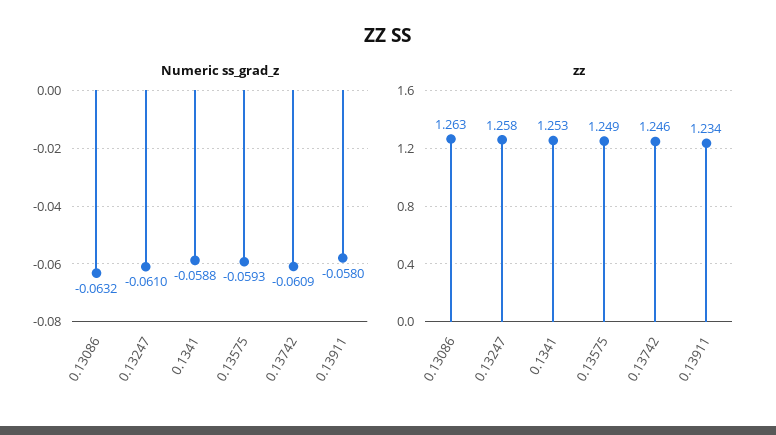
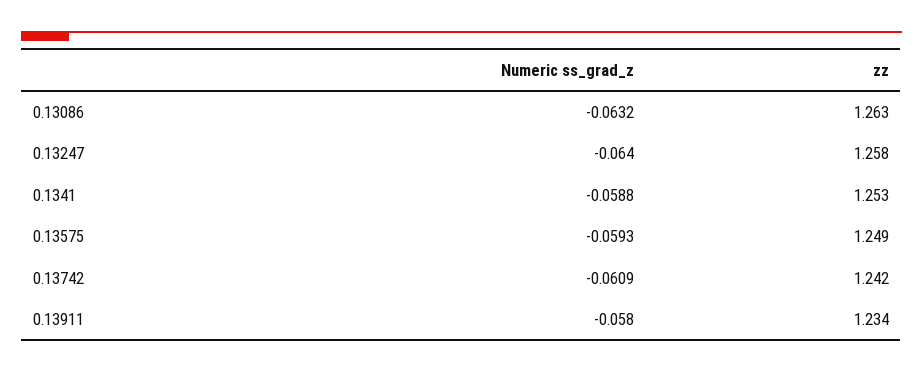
Numeric ss_grad_z, 0.13247: -0.061 -> -0.064
zz, 0.13742: 1.246 -> 1.242

